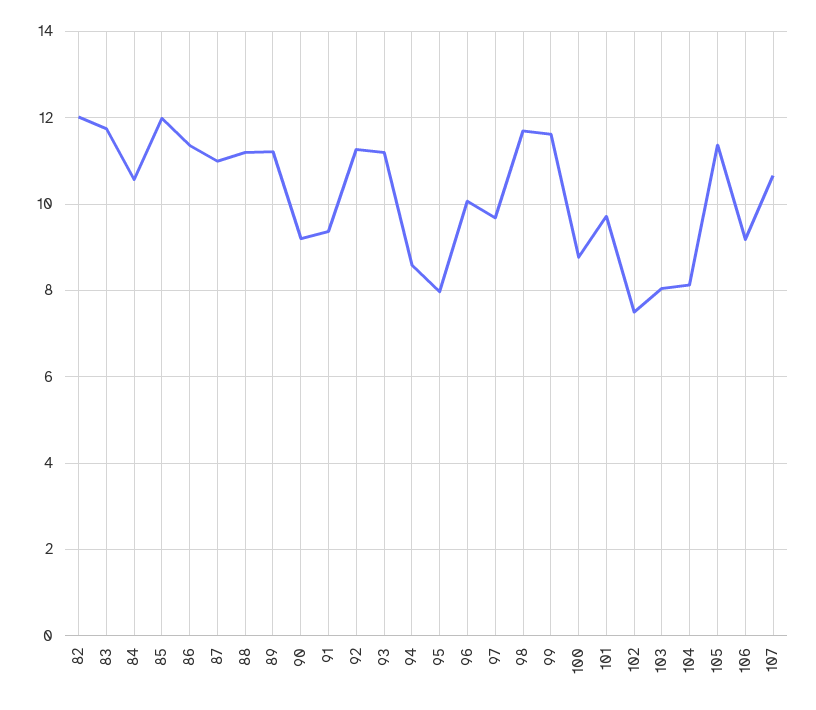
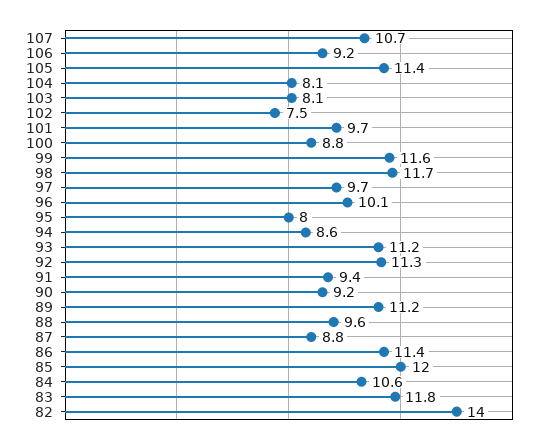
82: 12 -> 14
87: 11 -> 8.8
88: 11.2 -> 9.6

